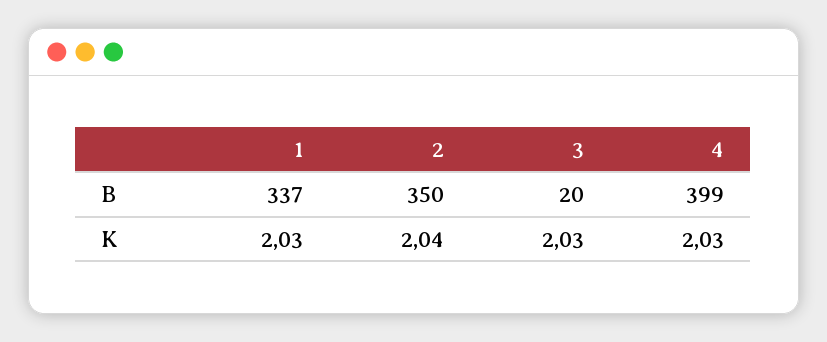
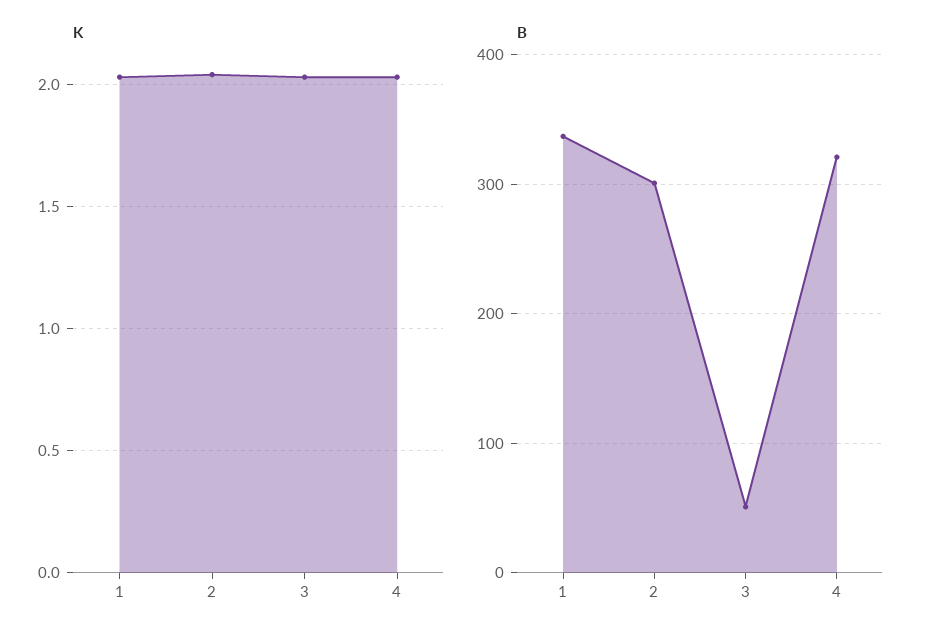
B, 2: 350 -> 300
B, 3: 20 -> 50
B, 4: 399 -> 320

